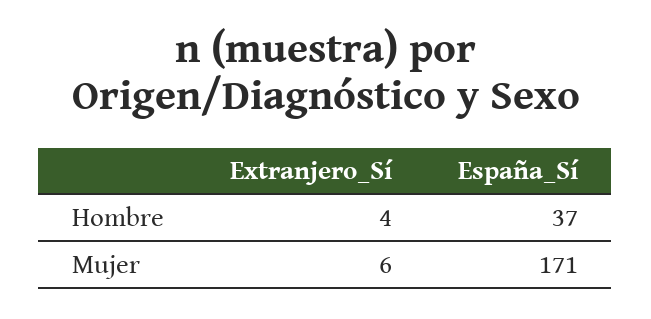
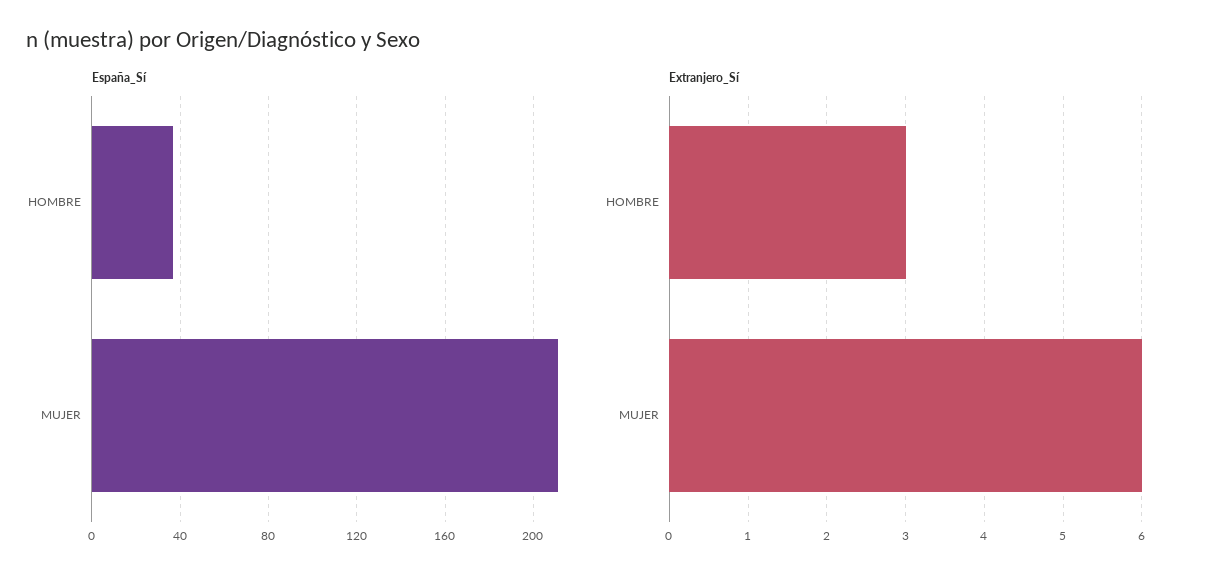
Extranjero_Sí, Hombre: 4 -> 3
España_Sí, Mujer: 171 -> 210

